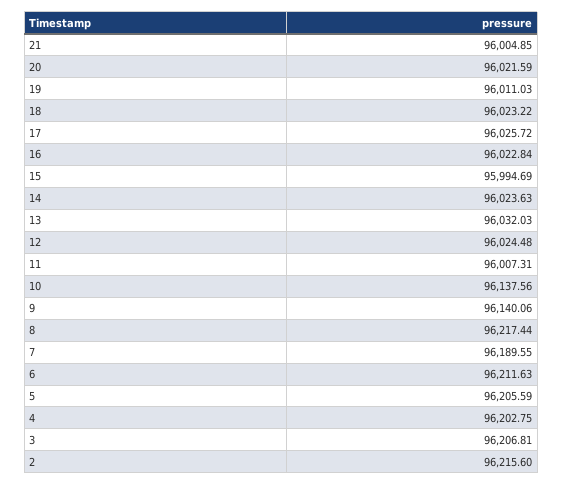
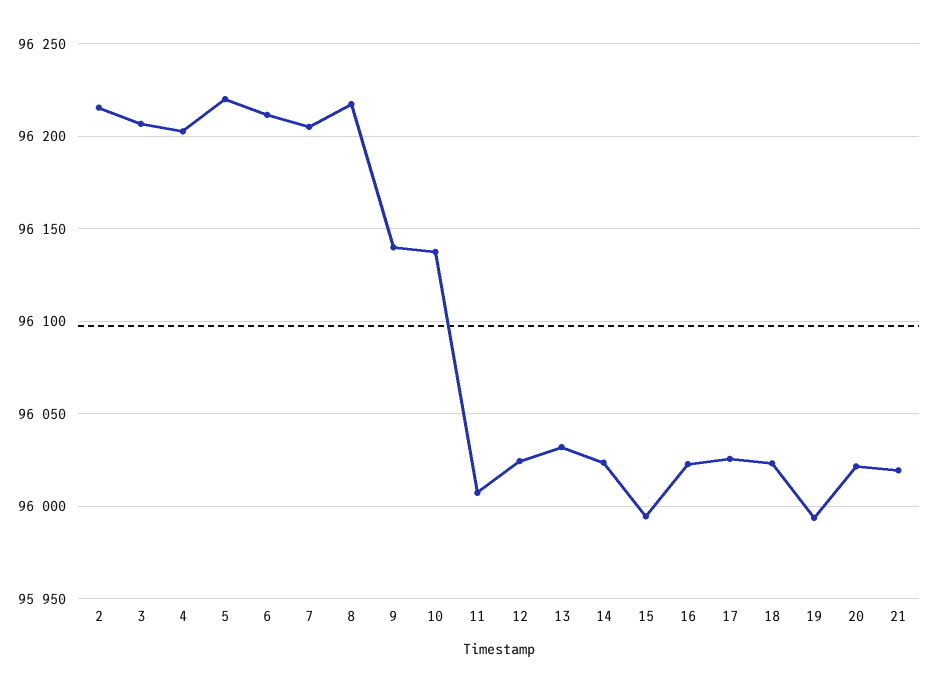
21: 96004.85 -> 96020
19: 96011.03 -> 95995
7: 96189.55 -> 96205
5: 96205.59 -> 96220

